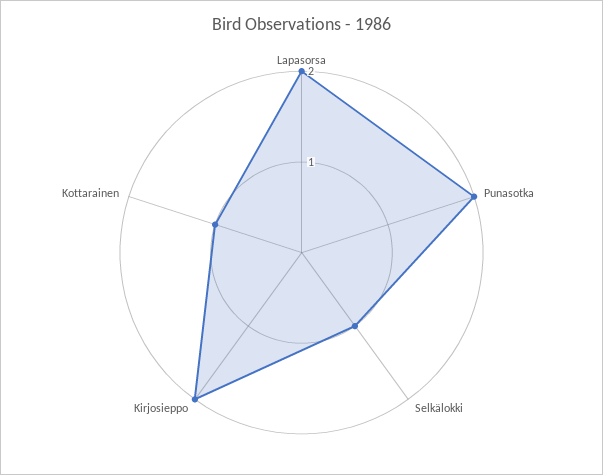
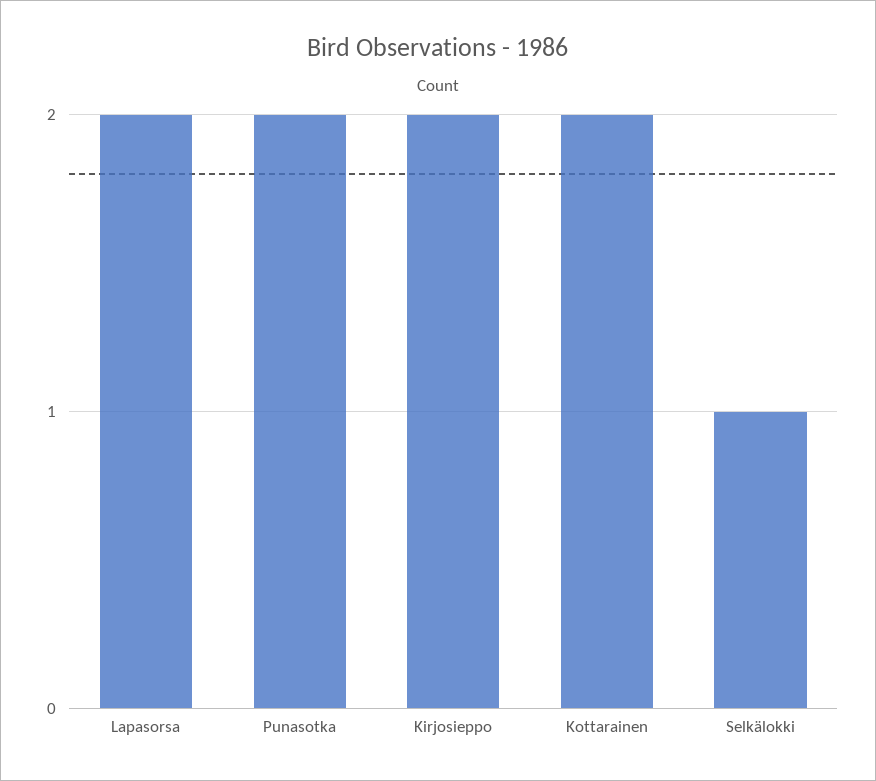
Kottarainen: 1 -> 2

